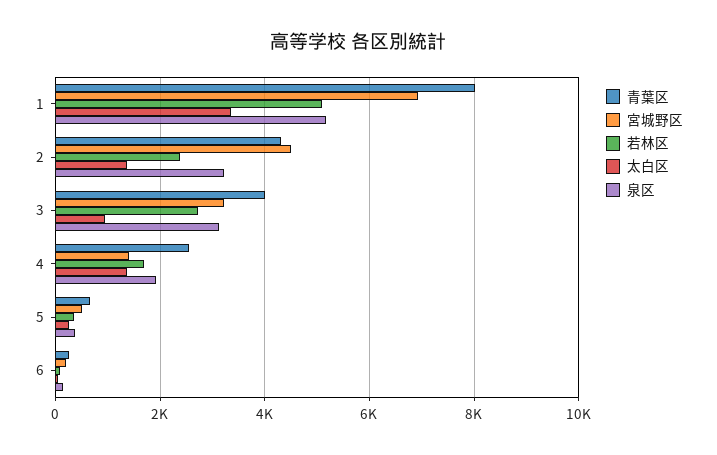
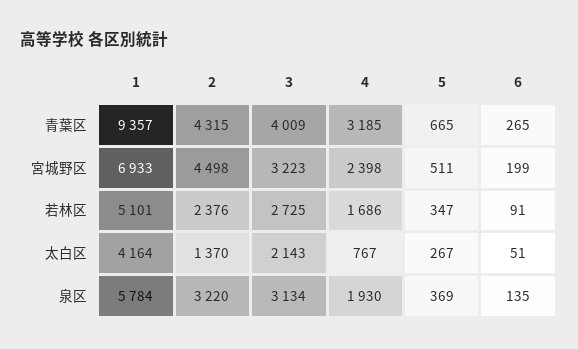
青葉区, 1: 8000 -> 9357
太白区, 1: 3400 -> 4164
泉区, 1: 5200 -> 5784
太白区, 3: 1000 -> 2143
青葉区, 4: 2600 -> 3185
宮城野区, 4: 1400 -> 2398
太白区, 4: 1400 -> 767

